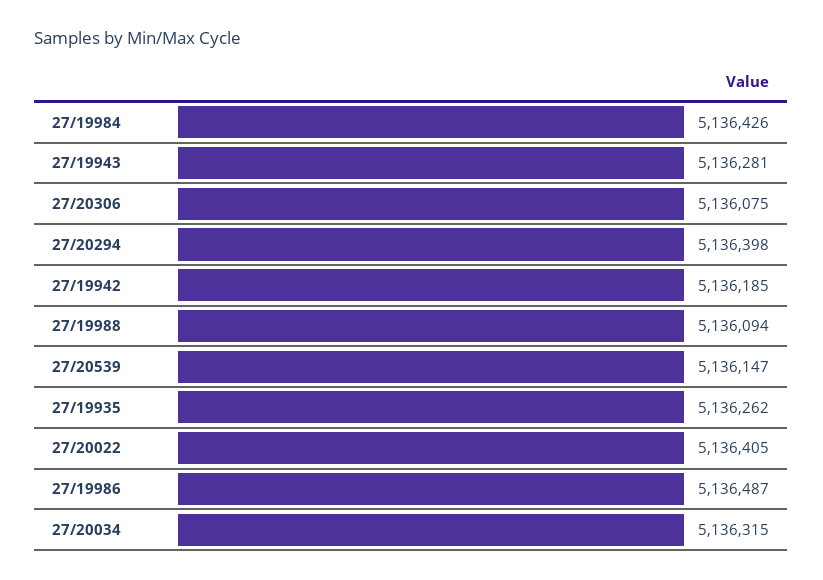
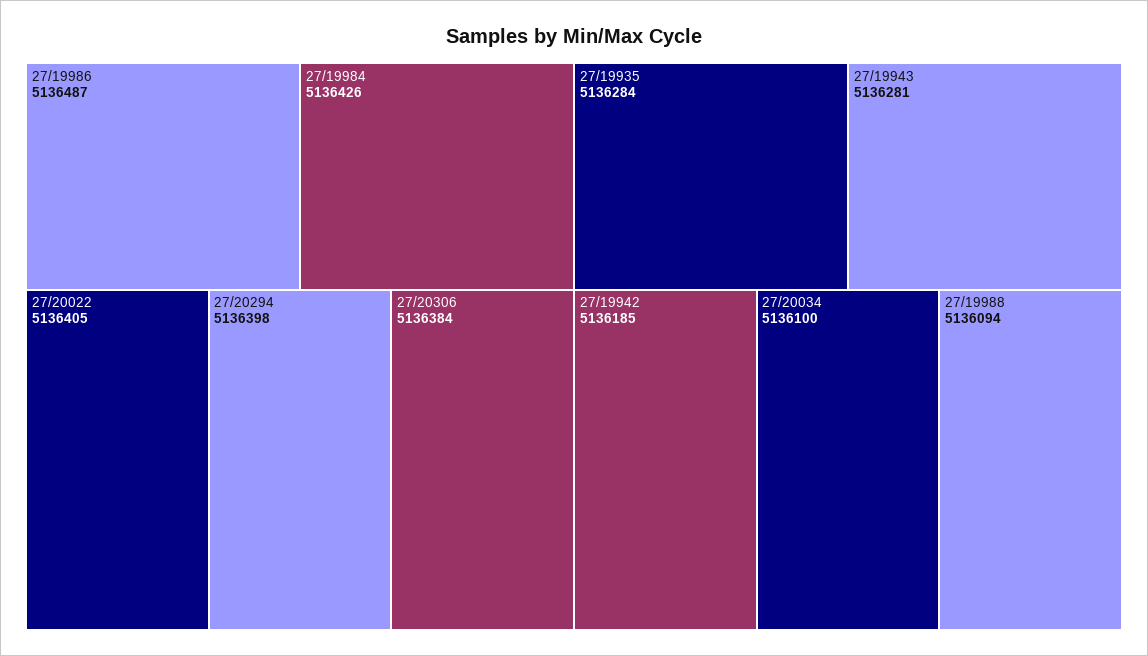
27/20306: 5136075 -> 5136384
27/20539: 5136147 -> none
27/19935: 5136262 -> 5136284
27/20034: 5136315 -> 5136100

